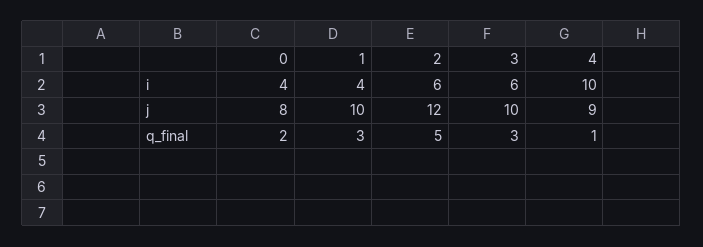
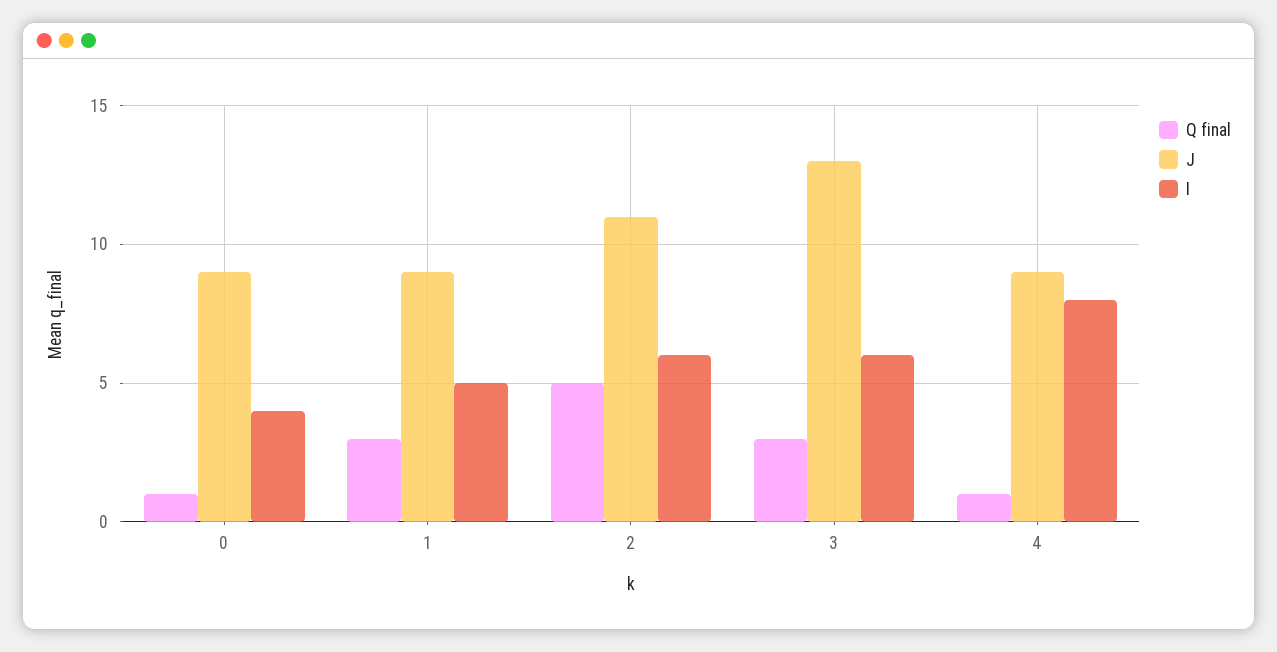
i, 1: 4 -> 5
i, 4: 10 -> 8
j, 0: 8 -> 9
j, 1: 10 -> 9
j, 2: 12 -> 11
j, 3: 10 -> 13
q_final, 0: 2 -> 1

